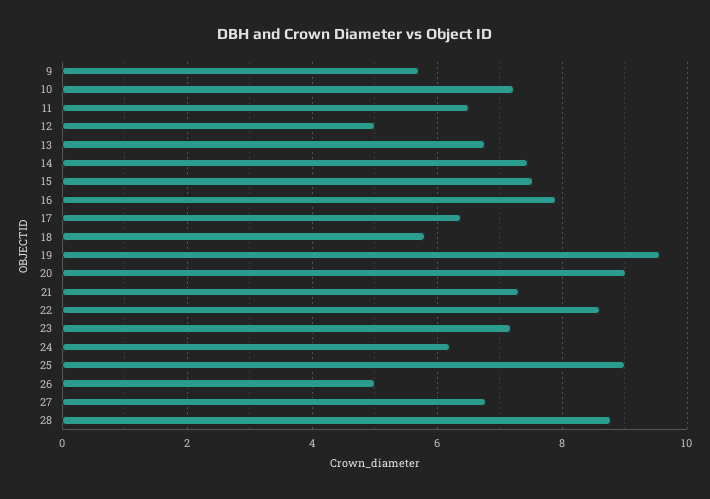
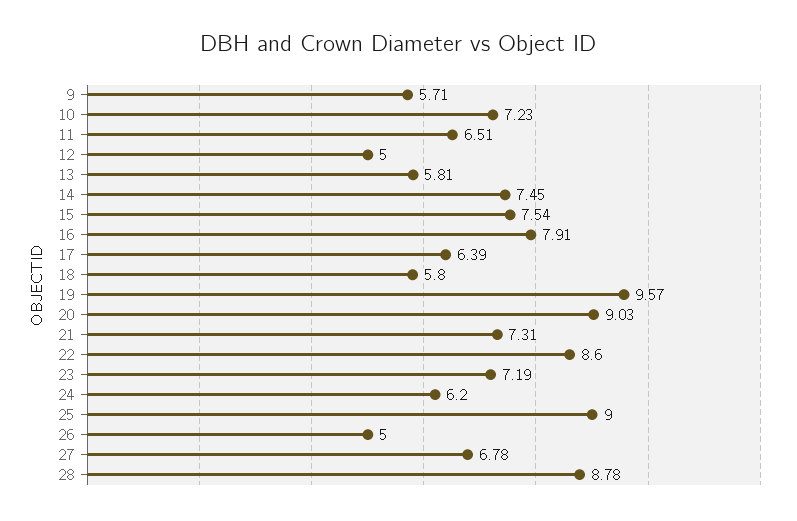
13: 6.8 -> 5.81

